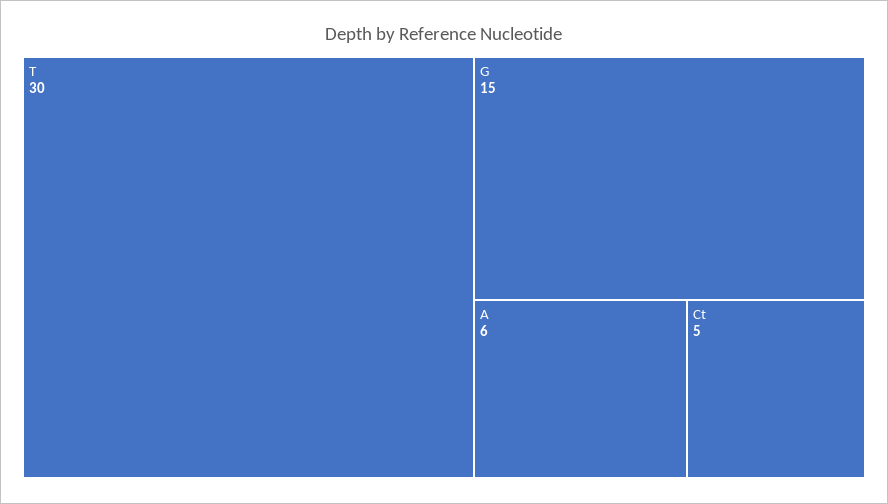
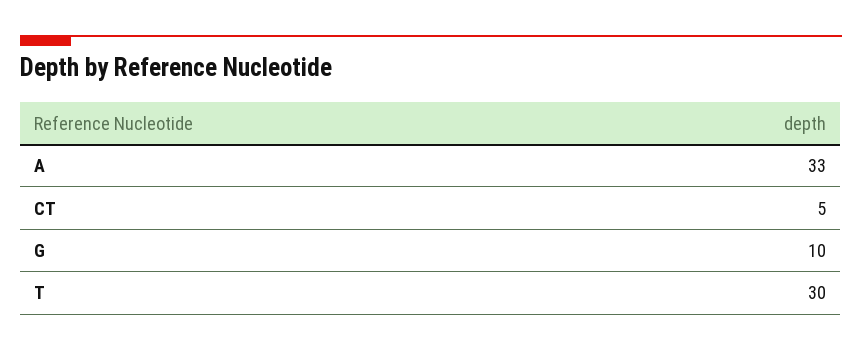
G: 15 -> 10
A: 6 -> 33

